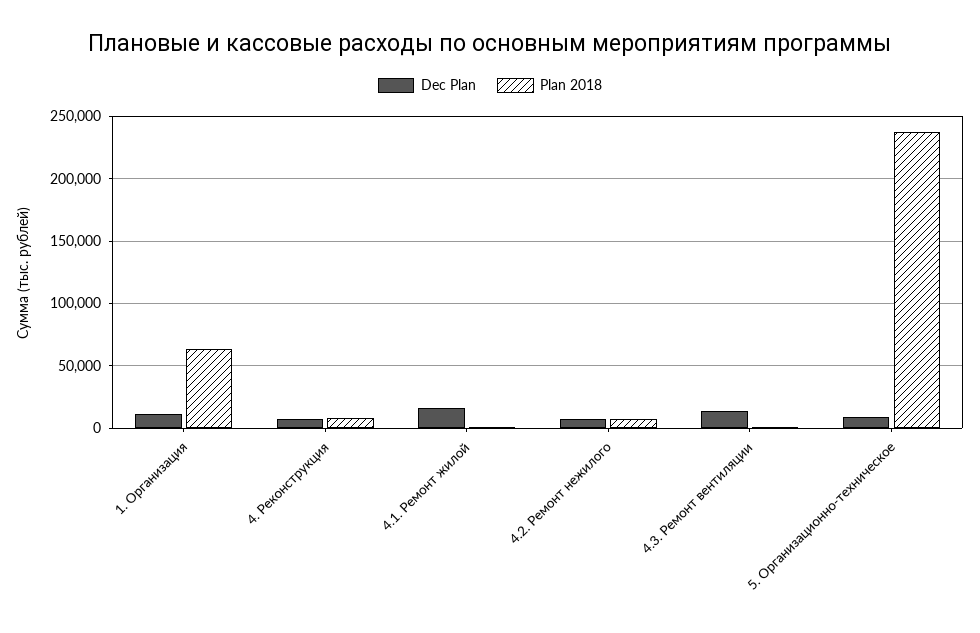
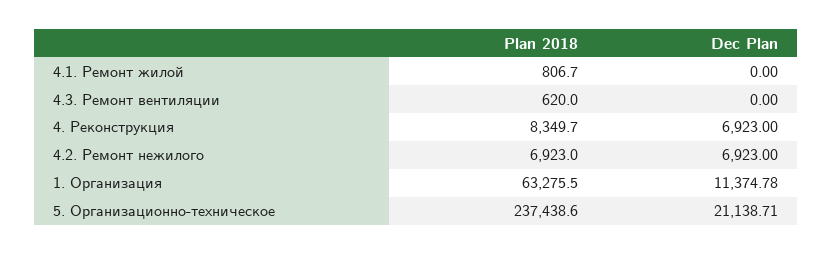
Dec Plan, 4.1. Ремонт жилой: 15000 -> 0
Dec Plan, 4.3. Ремонт вентиляции: 15000 -> 0
Dec Plan, 5. Организационно-техническое: 10000 -> 21138.71

